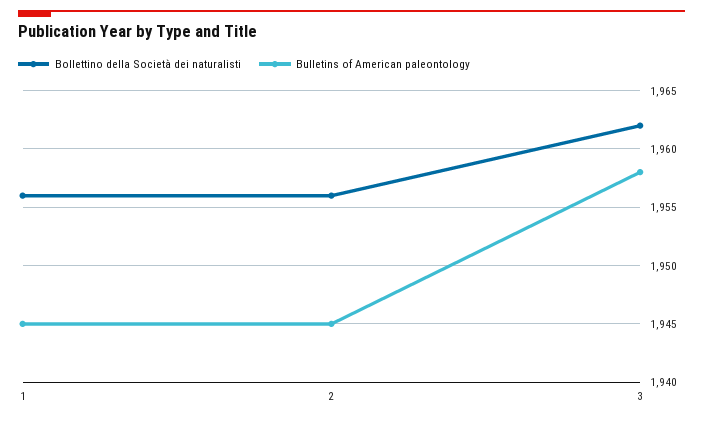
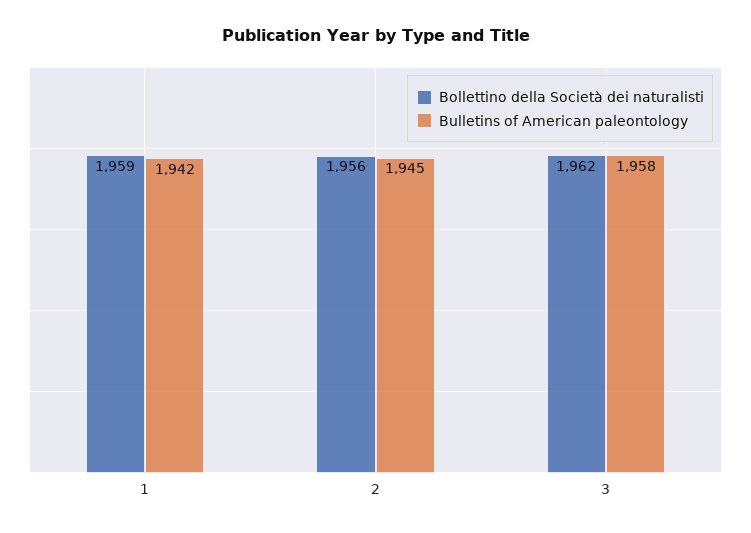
Bollettino della Società dei naturalisti, 1: 1956 -> 1959
Bulletins of American paleontology, 1: 1945 -> 1942

